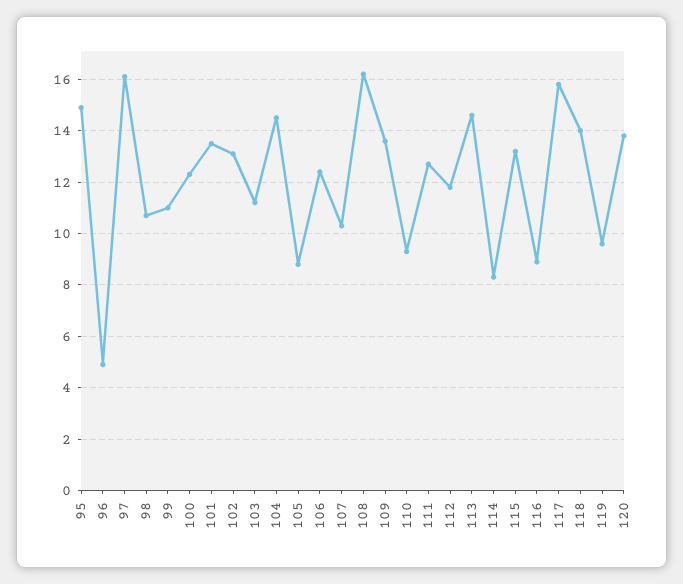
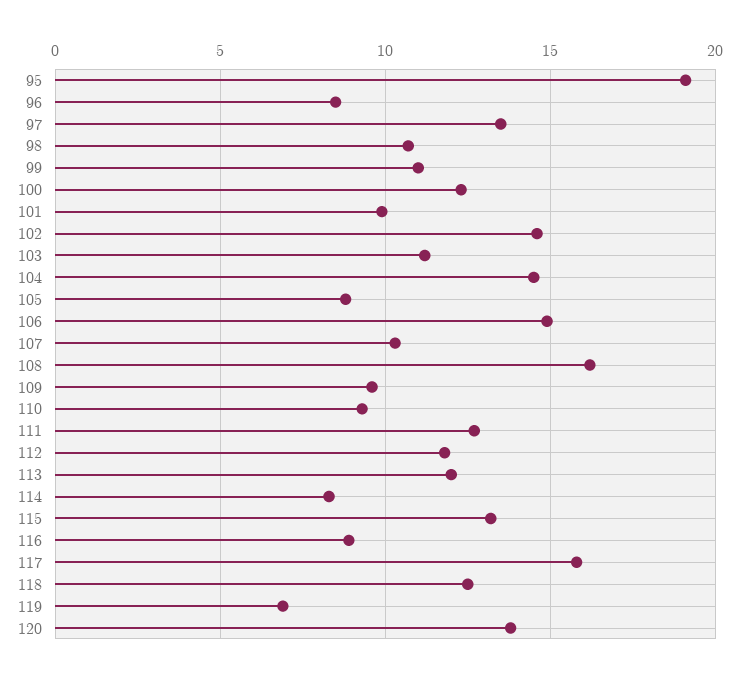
95: 15 -> 19
96: 5 -> 8.5
97: 16 -> 13.5
101: 13.5 -> 10
102: 13 -> 14.5
106: 12.5 -> 15
109: 13.5 -> 9.5
113: 14.5 -> 12
118: 14 -> 12.5
119: 9.5 -> 7

